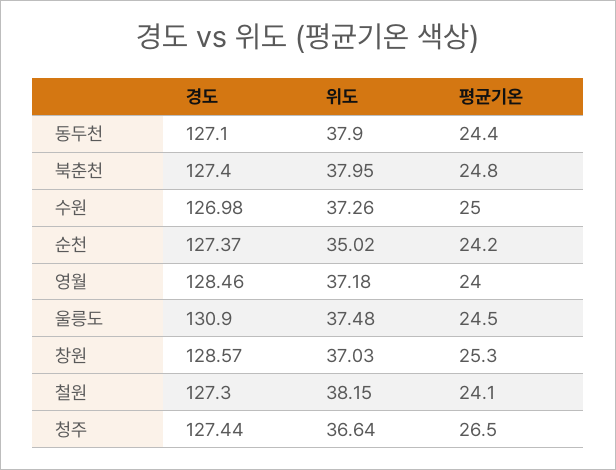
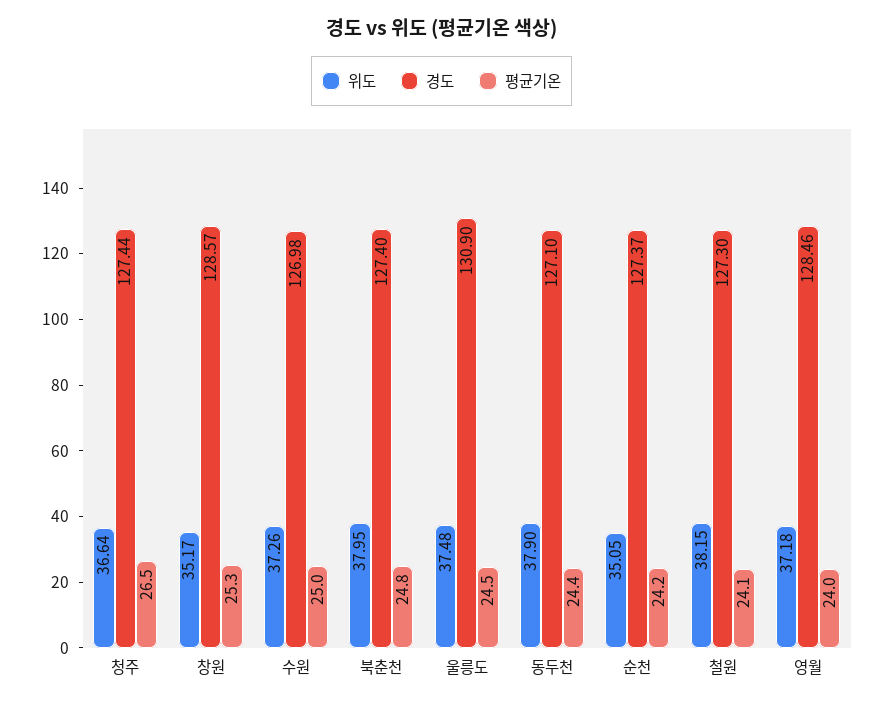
위도, 순천: 35.02 -> 35.05
위도, 창원: 37.03 -> 35.17

